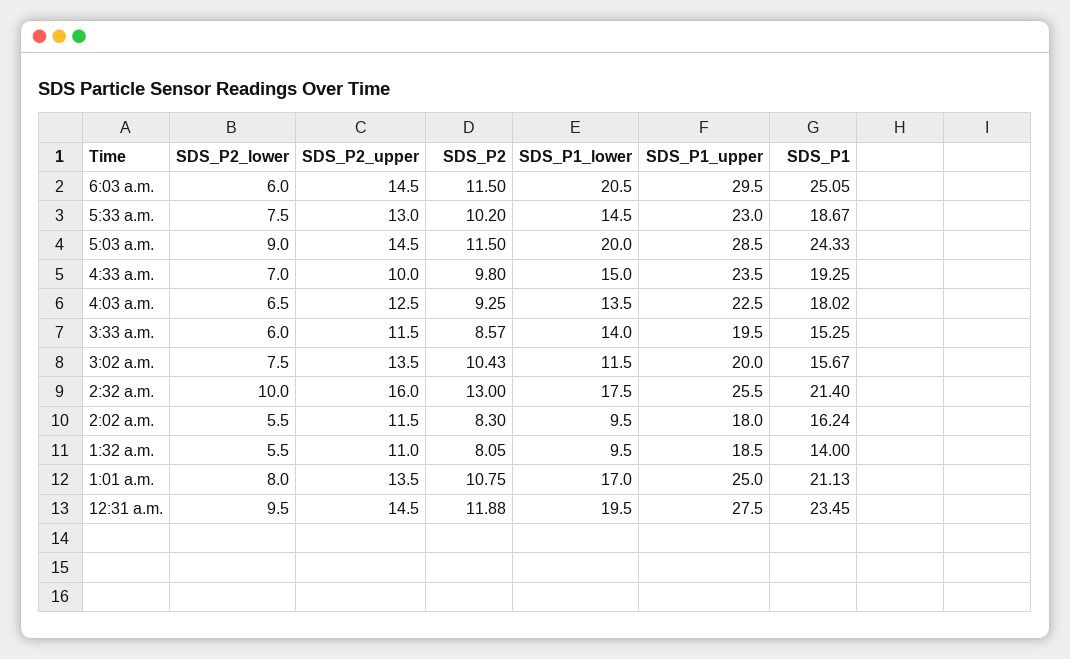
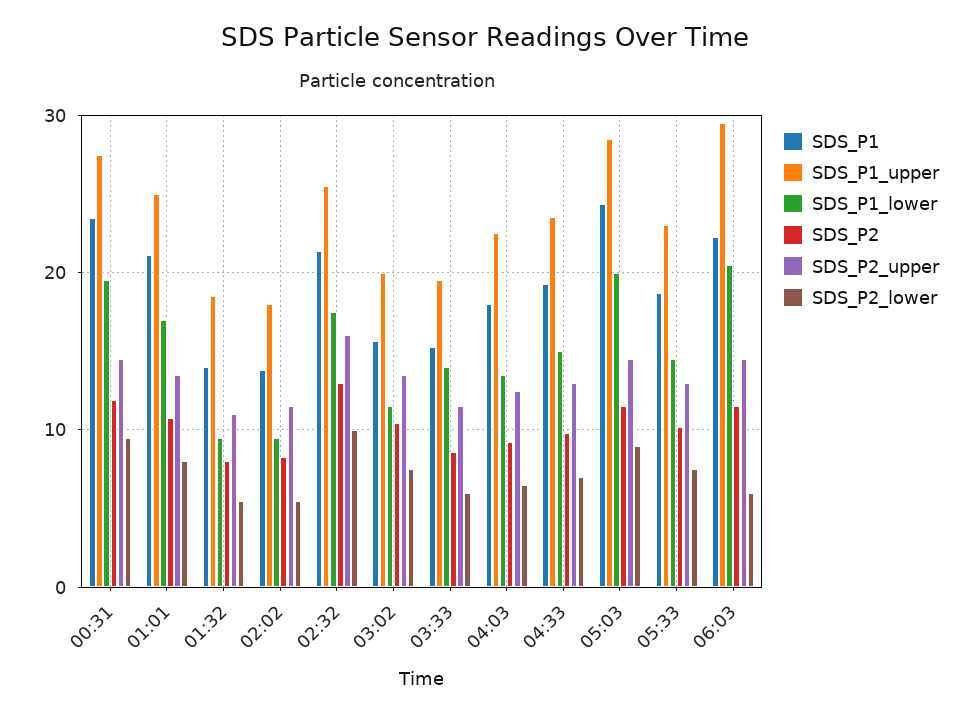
SDS_P1, 6:03 a.m.: 25.05 -> 22
SDS_P2_upper, 4:33 a.m.: 10 -> 13
SDS_P1, 2:02 a.m.: 16.24 -> 14

